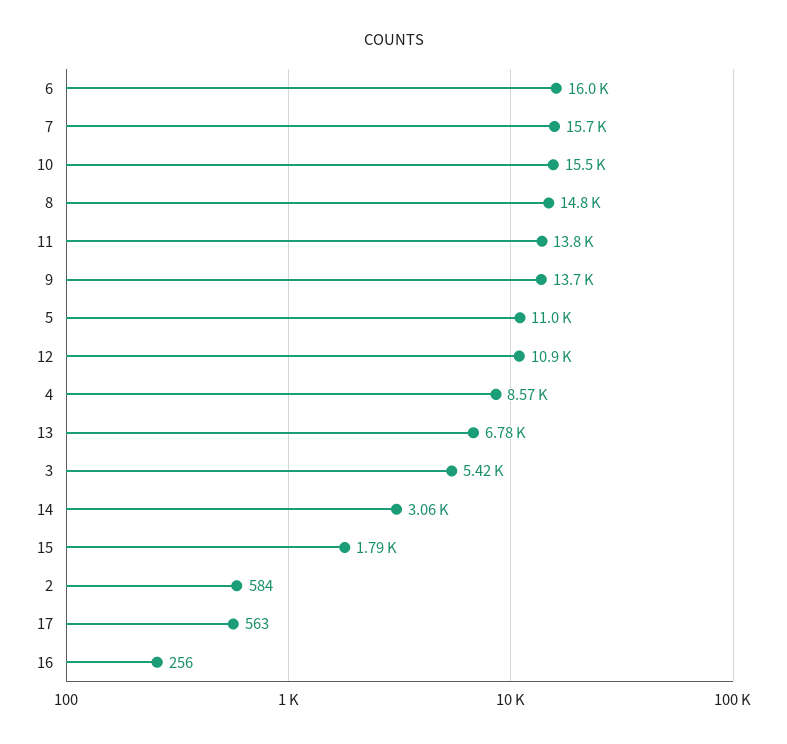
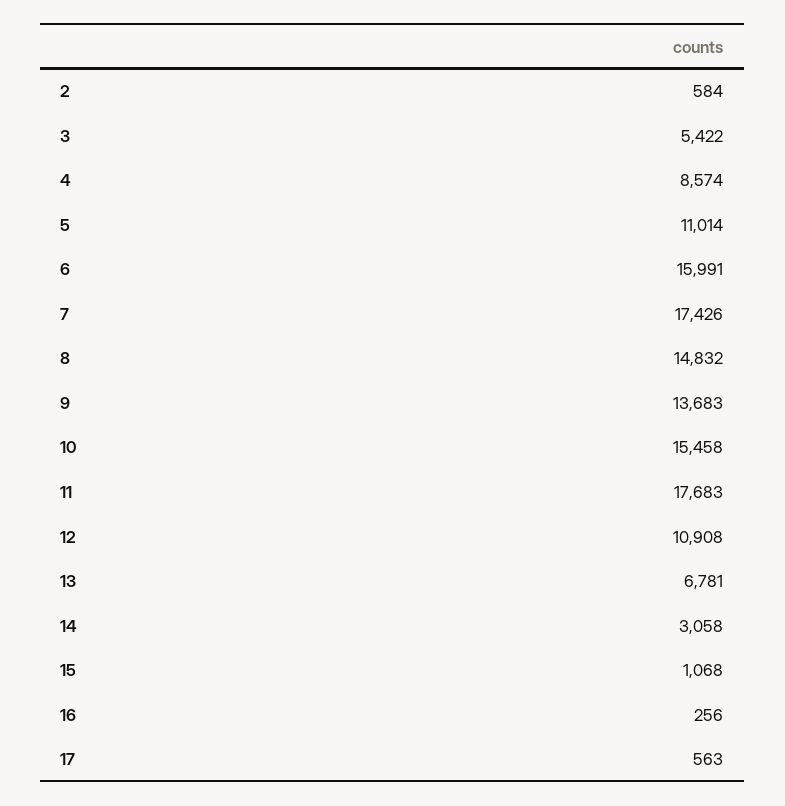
7: 15700 -> 17426
11: 13800 -> 17683
15: 1790 -> 1068

